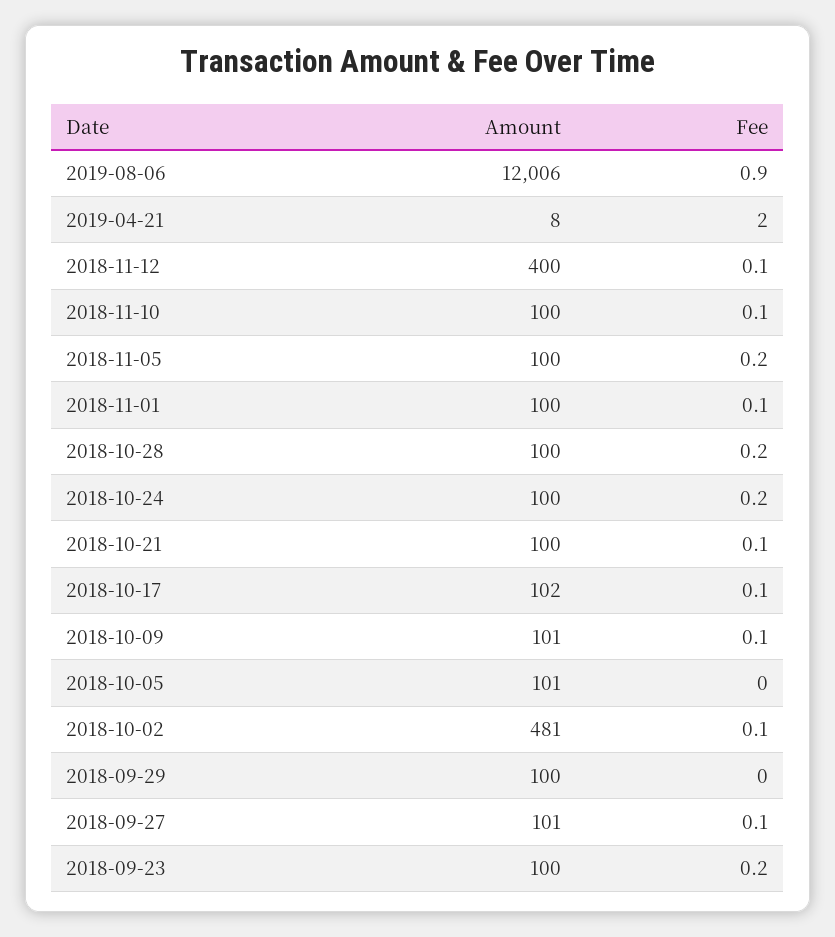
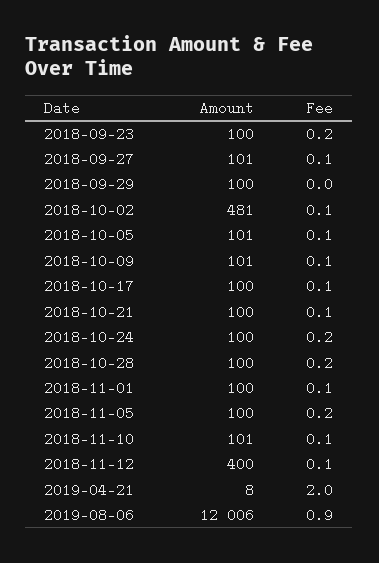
Amount, 2018-11-10: 100 -> 101
Amount, 2018-10-17: 102 -> 100
Fee, 2018-10-05: 0 -> 0.1

